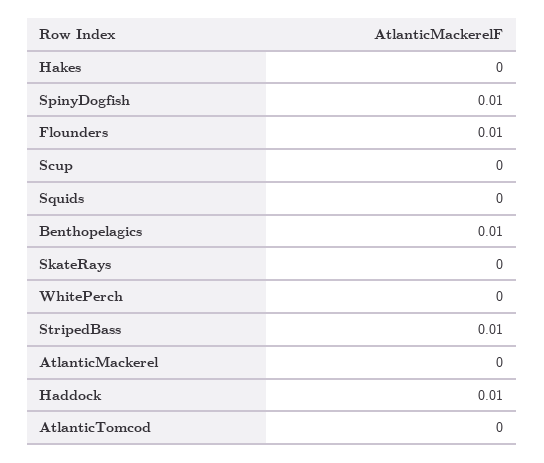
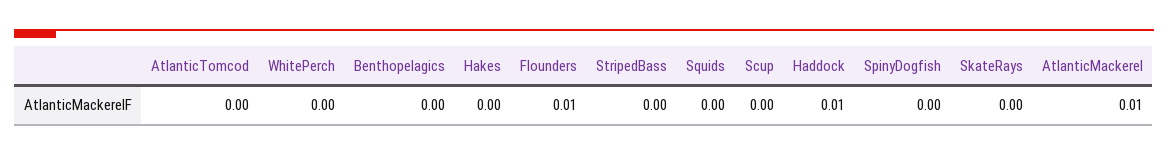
SpinyDogfish: 0.01 -> 0
Benthopelagics: 0.01 -> 0
StripedBass: 0.01 -> 0
AtlanticMackerel: 0 -> 0.01

